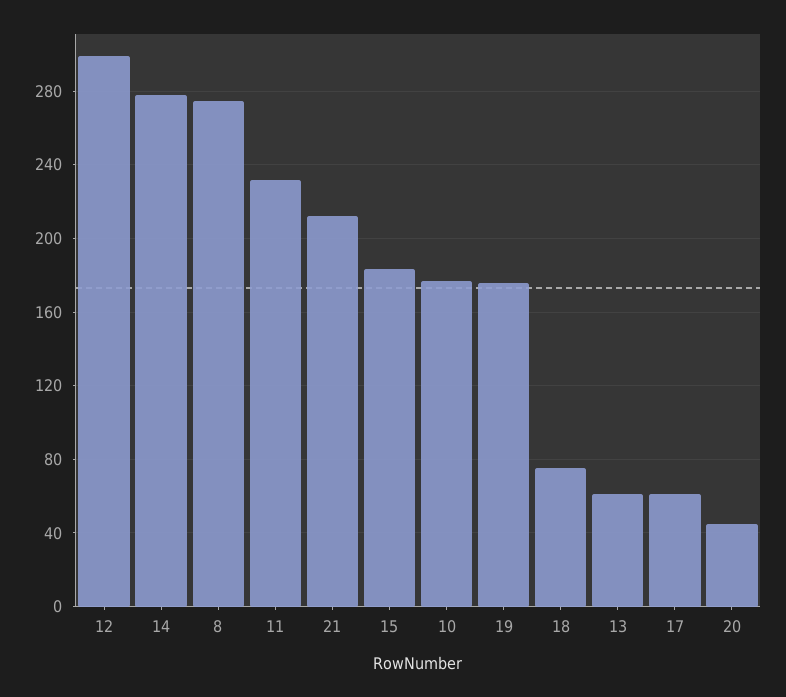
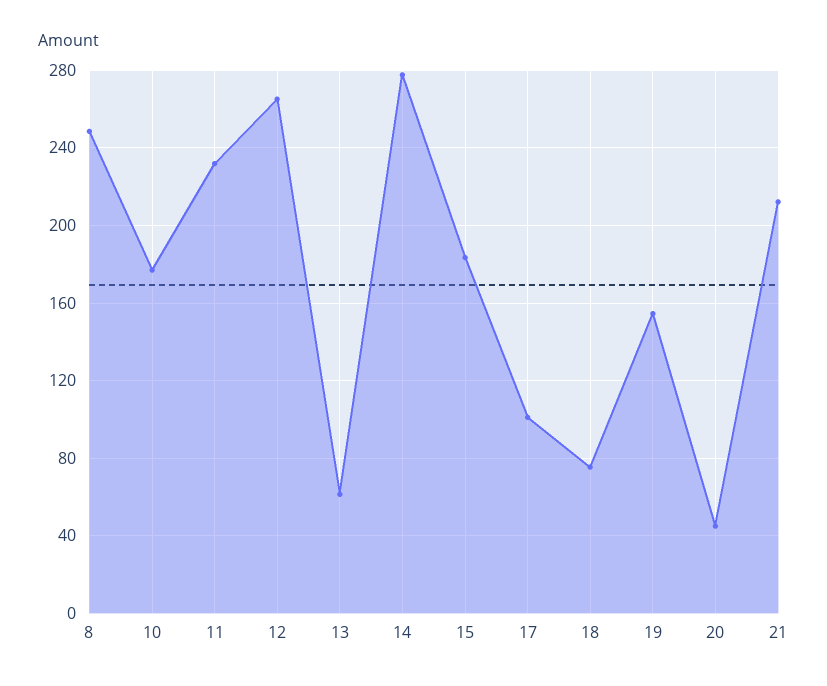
12: 300 -> 265
8: 275 -> 250
19: 175 -> 155
17: 60 -> 100

